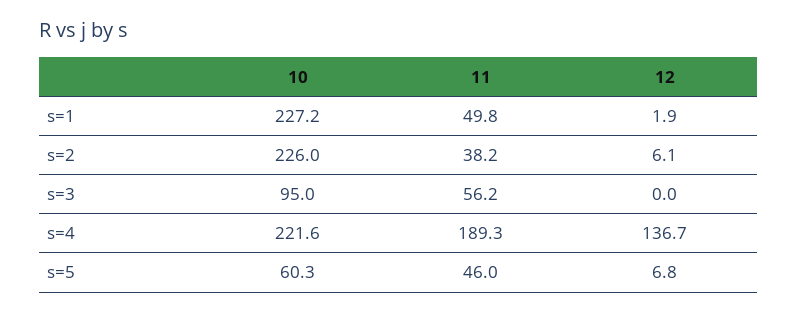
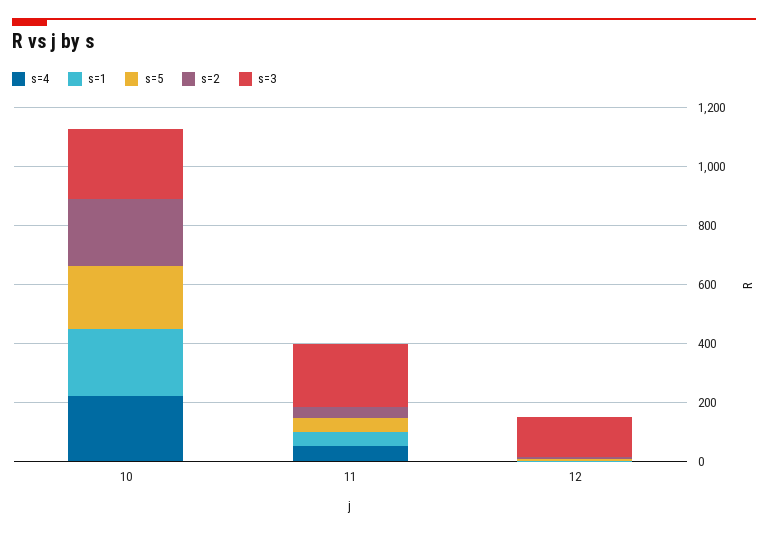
s=3, 10: 95 -> 250
s=3, 11: 56.2 -> 200
s=3, 12: 0 -> 150
s=4, 11: 189.3 -> 50
s=4, 12: 136.7 -> 0
s=5, 10: 60.3 -> 200

